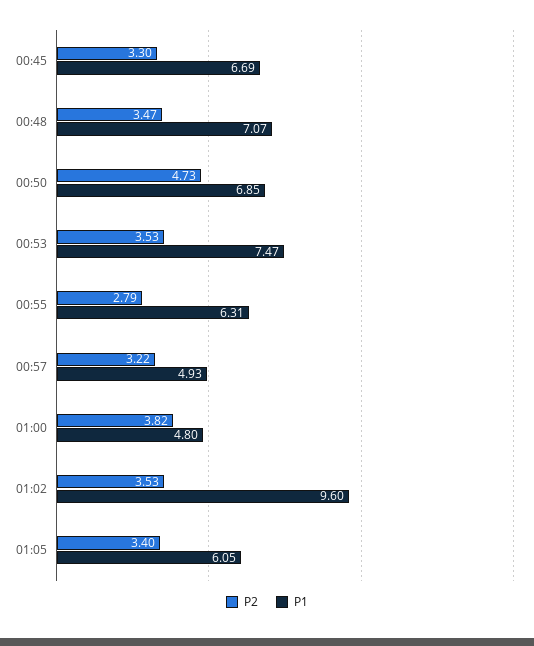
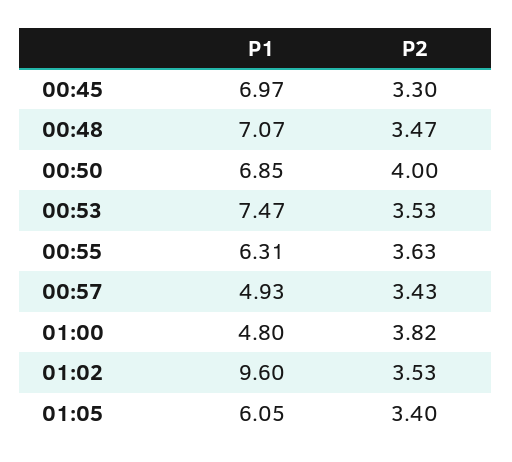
P1, 00:45: 6.69 -> 6.97
P2, 00:50: 4.73 -> 4
P2, 00:55: 2.79 -> 3.63
P2, 00:57: 3.22 -> 3.43

